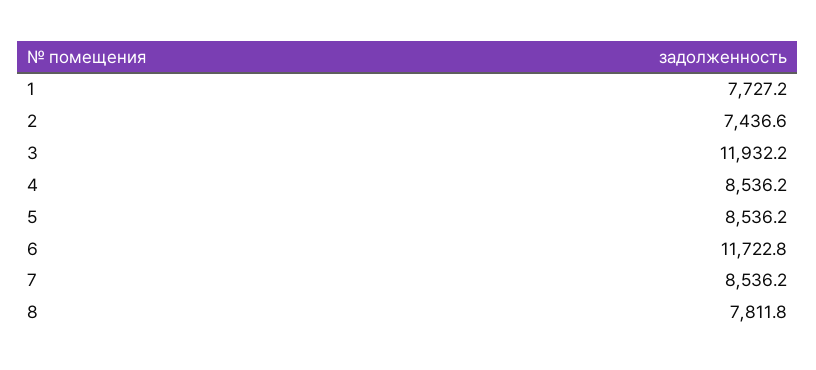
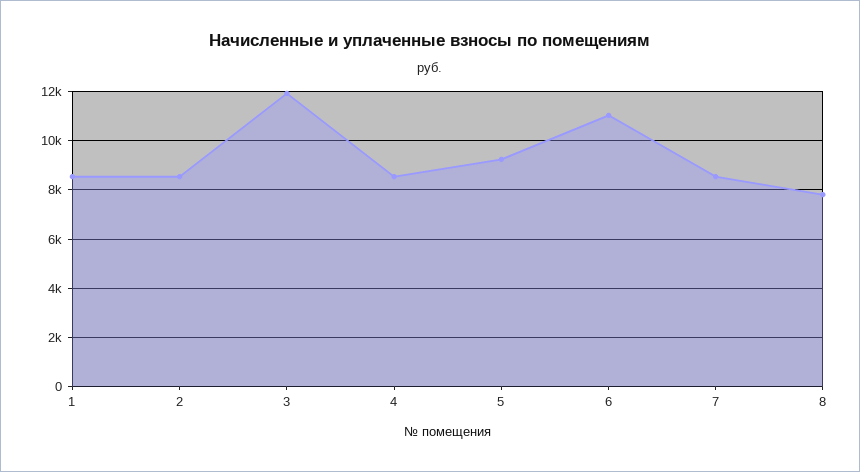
1: 7727.2 -> 8500
2: 7436.6 -> 8500
5: 8536.2 -> 9250
6: 11722.8 -> 11000

